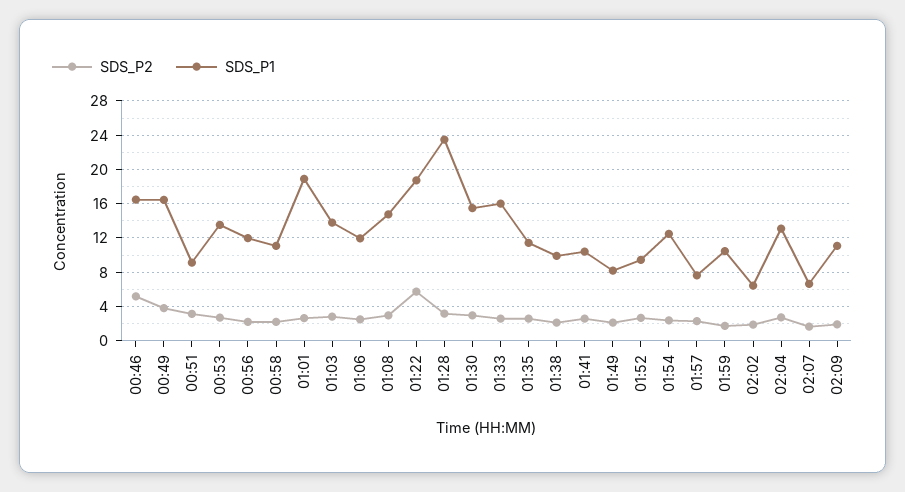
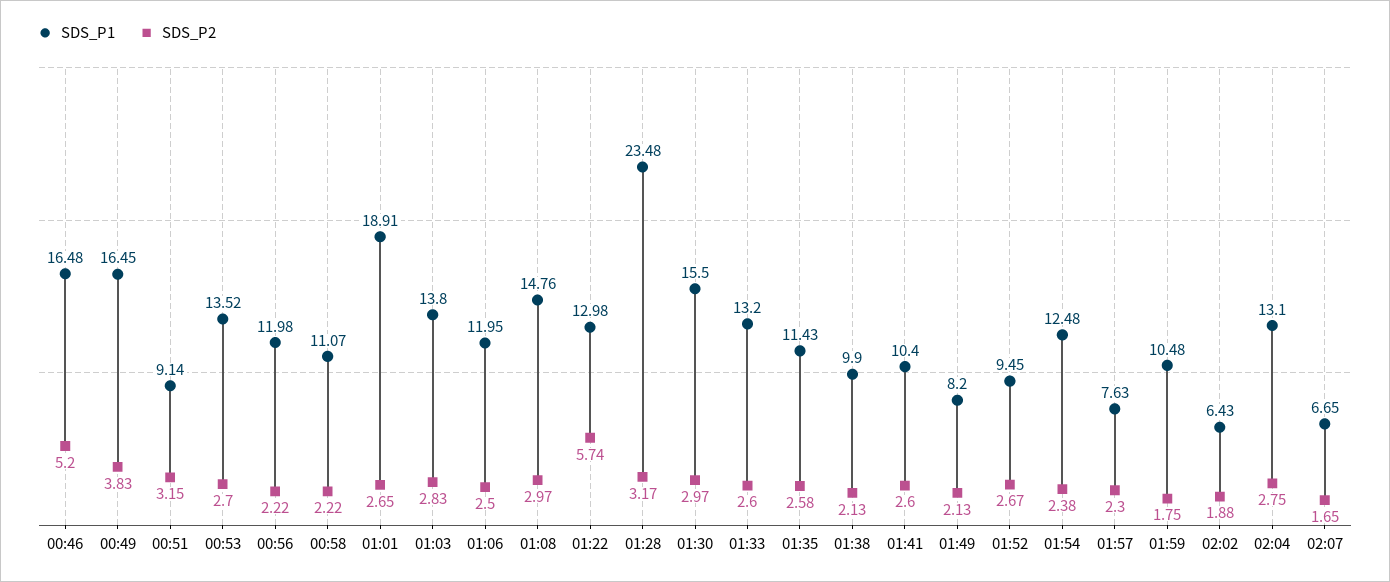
SDS_P1, 01:22: 19 -> 12.98
SDS_P1, 01:33: 16 -> 13.2
SDS_P2, 02:09: 2 -> none
SDS_P1, 02:09: 11 -> none

